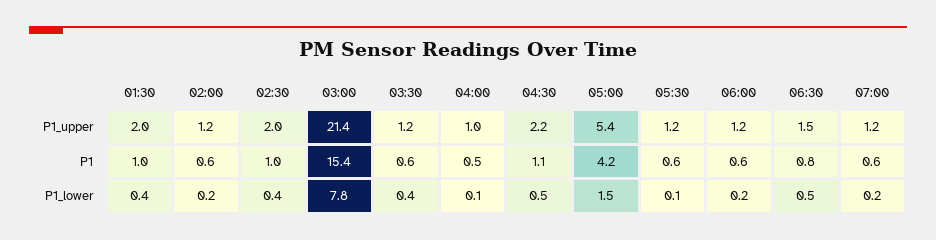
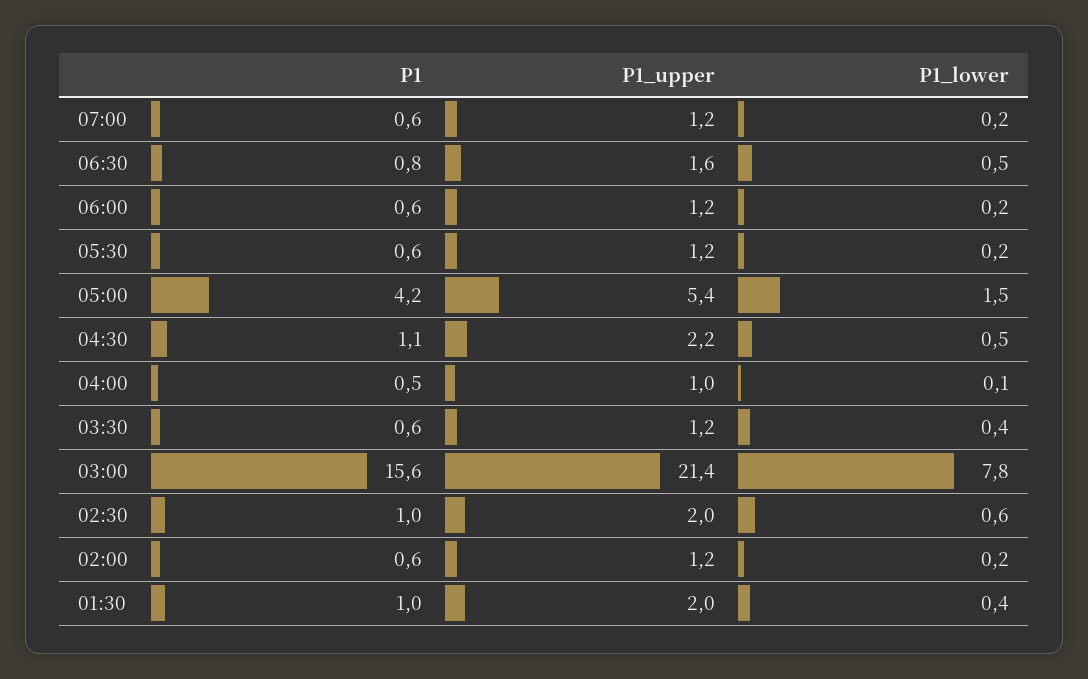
06:30, P1_upper: 1.5 -> 1.6
03:00, P1: 15.4 -> 15.6
02:30, P1_lower: 0.4 -> 0.6
05:30, P1_lower: 0.1 -> 0.2

